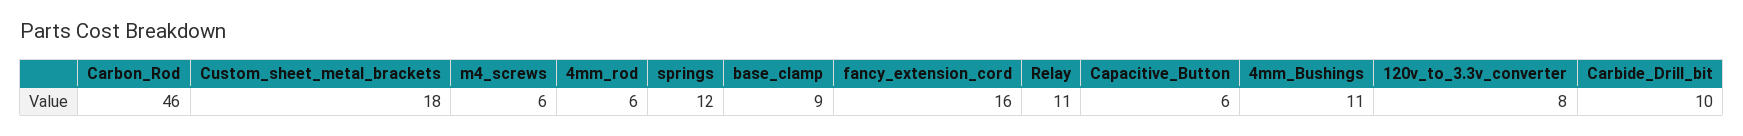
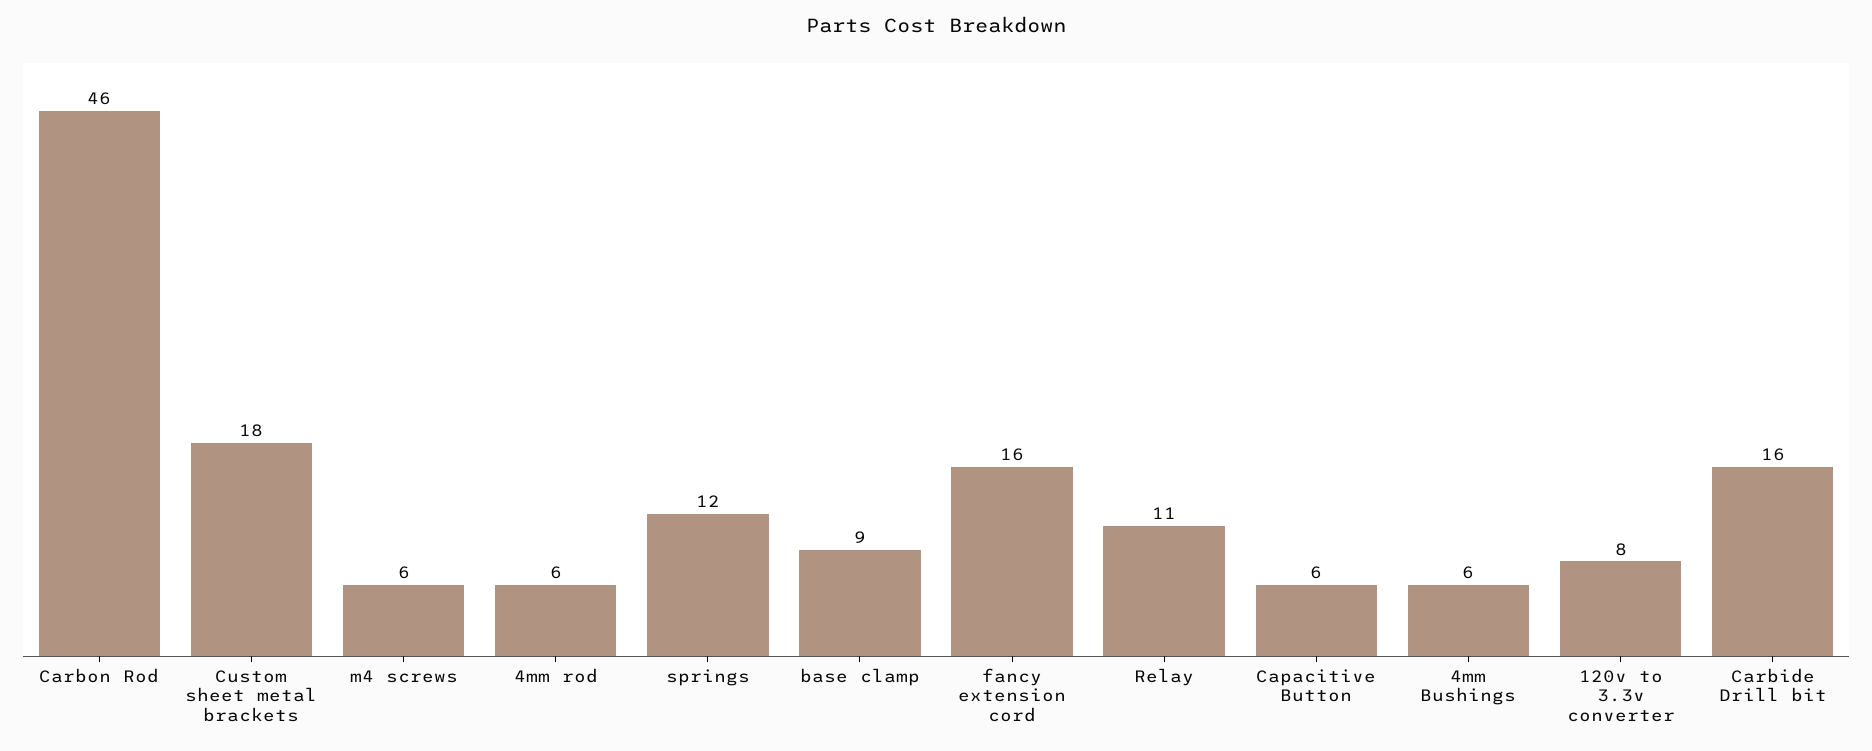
4mm_Bushings: 11 -> 6
Carbide_Drill_bit: 10 -> 16

